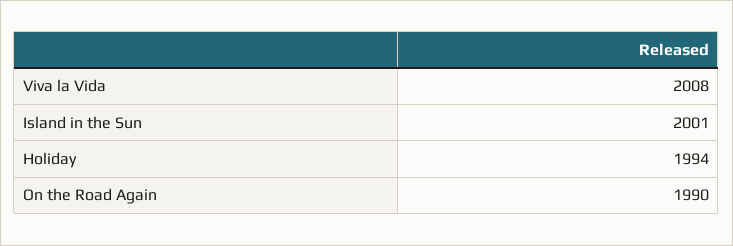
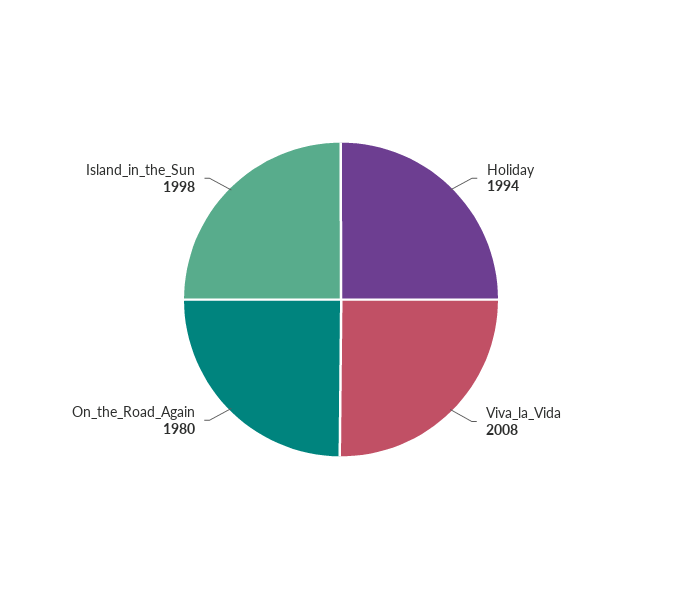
Island in the Sun: 2001 -> 1998
On the Road Again: 1990 -> 1980

